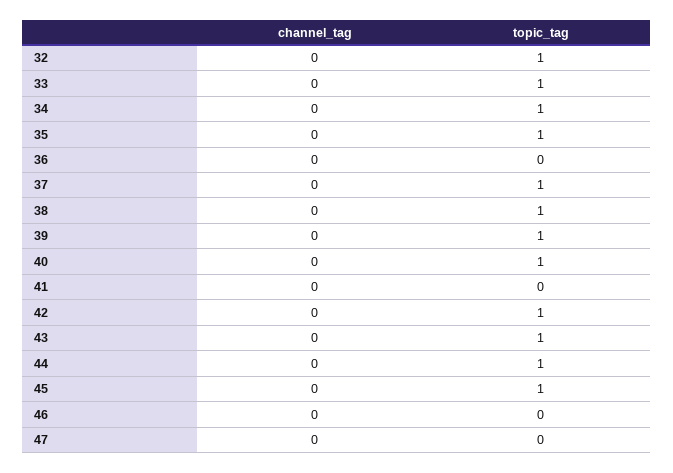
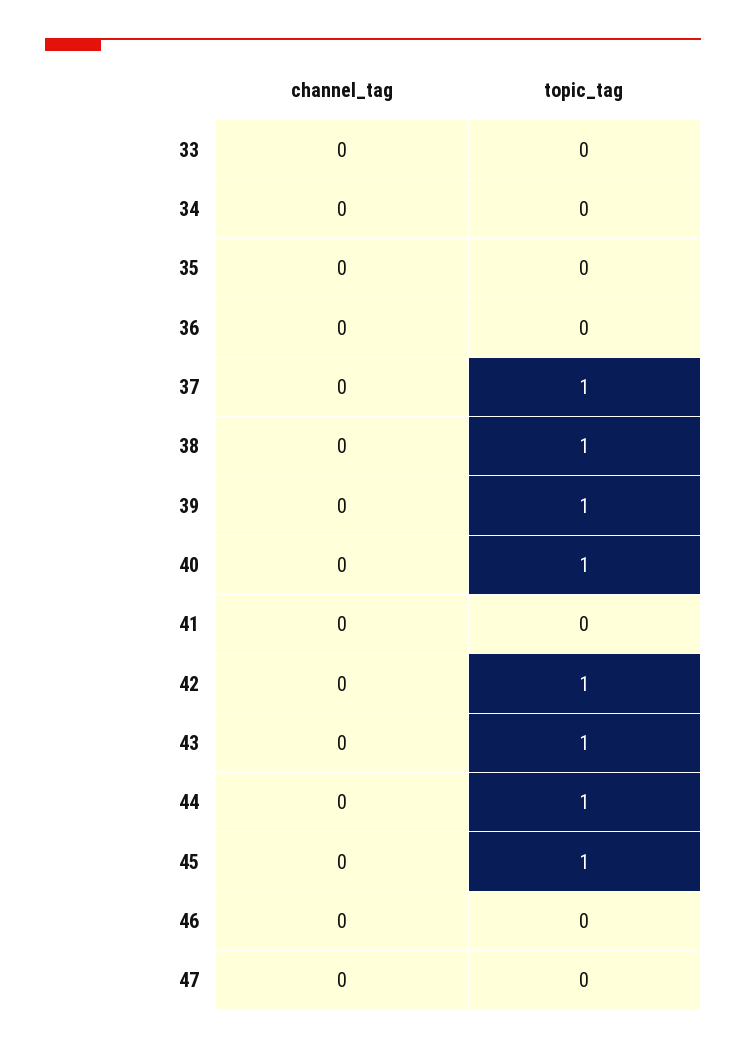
channel_tag, 32: 0 -> none
topic_tag, 32: 1 -> none
topic_tag, 33: 1 -> 0
topic_tag, 34: 1 -> 0
topic_tag, 35: 1 -> 0

